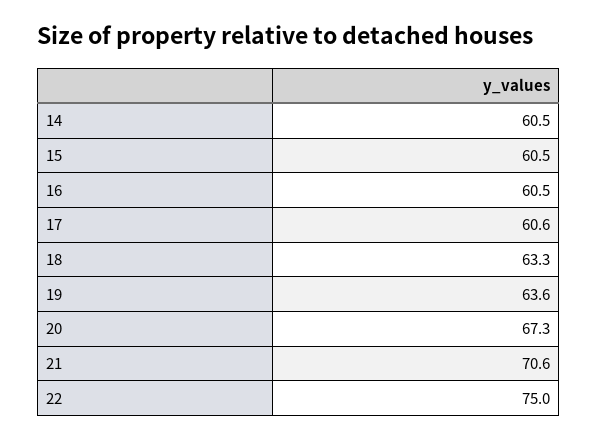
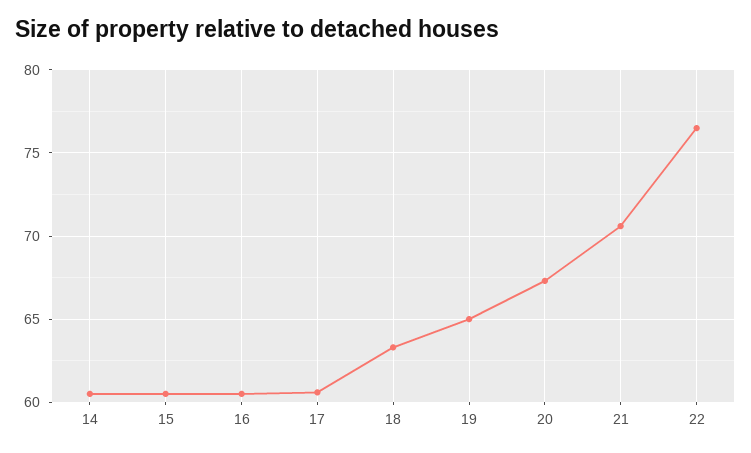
19: 63.6 -> 65
22: 75 -> 76.5

